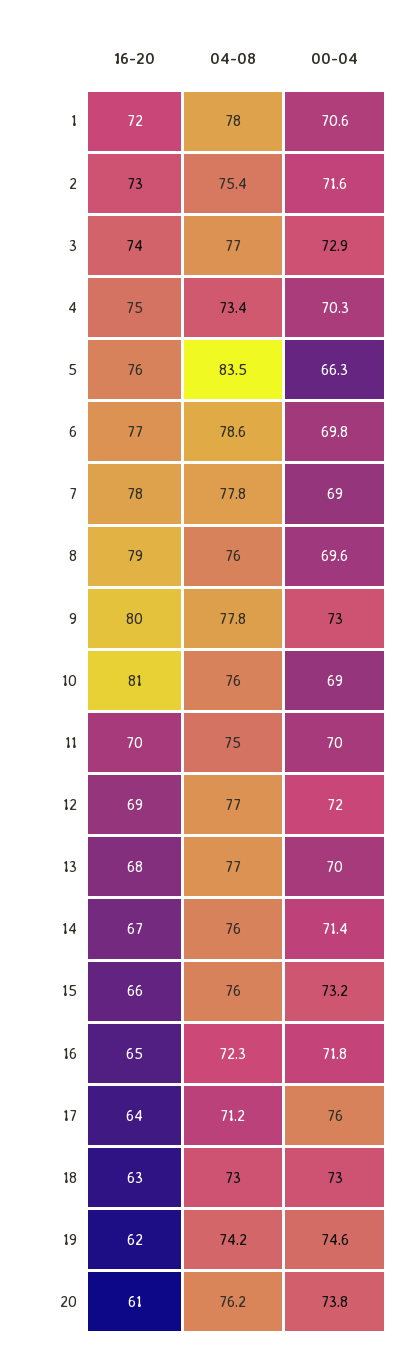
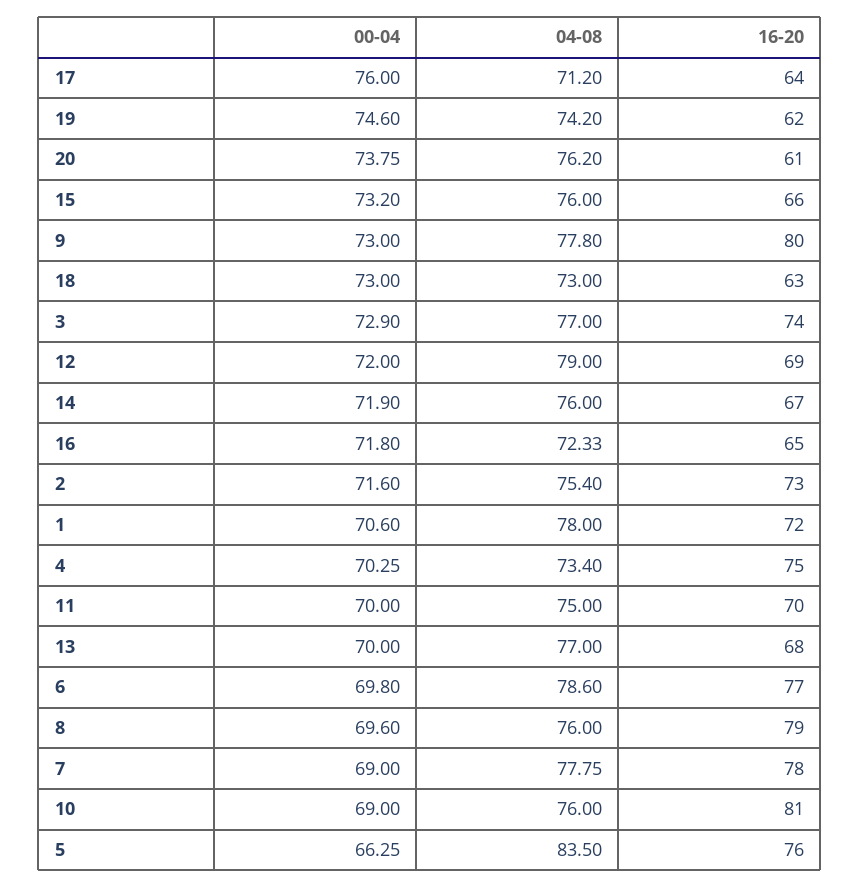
04-08, 12: 77 -> 79
00-04, 14: 71.4 -> 71.9

